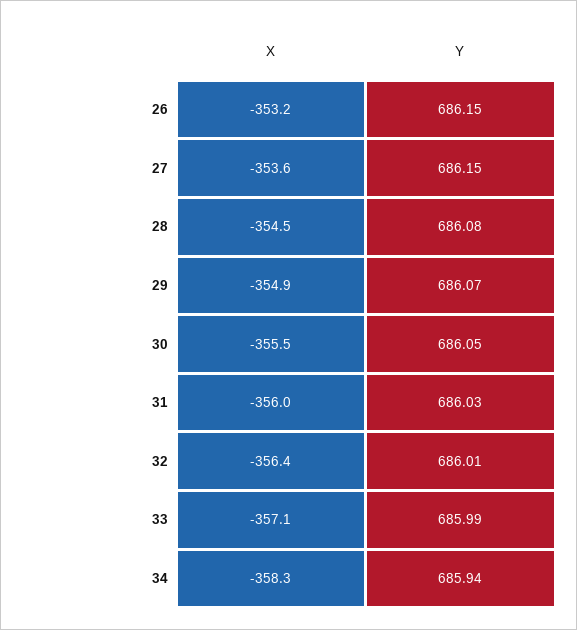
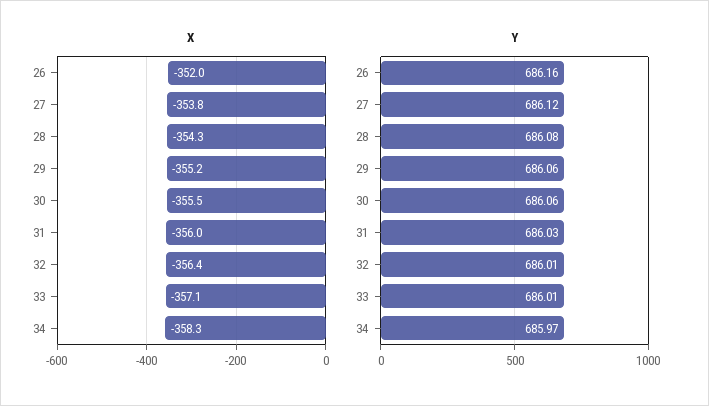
X, 26: -353.2 -> -352
Y, 26: 686.15 -> 686.16
X, 27: -353.6 -> -353.8
Y, 27: 686.15 -> 686.12
X, 28: -354.5 -> -354.3
X, 29: -354.9 -> -355.2
Y, 29: 686.07 -> 686.06
Y, 30: 686.05 -> 686.06
Y, 33: 685.99 -> 686.01
Y, 34: 685.94 -> 685.97

